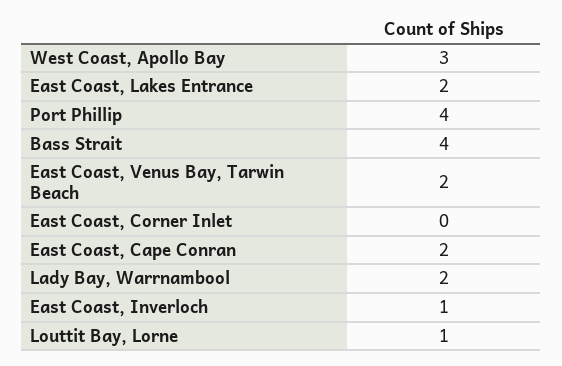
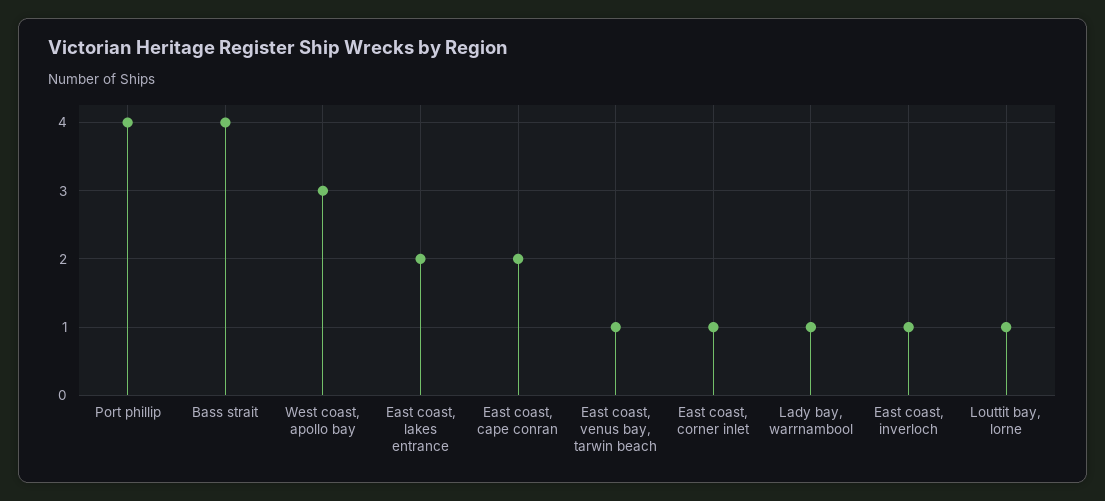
East Coast, Venus Bay, Tarwin Beach: 2 -> 1
East Coast, Corner Inlet: 0 -> 1
Lady Bay, Warrnambool: 2 -> 1

